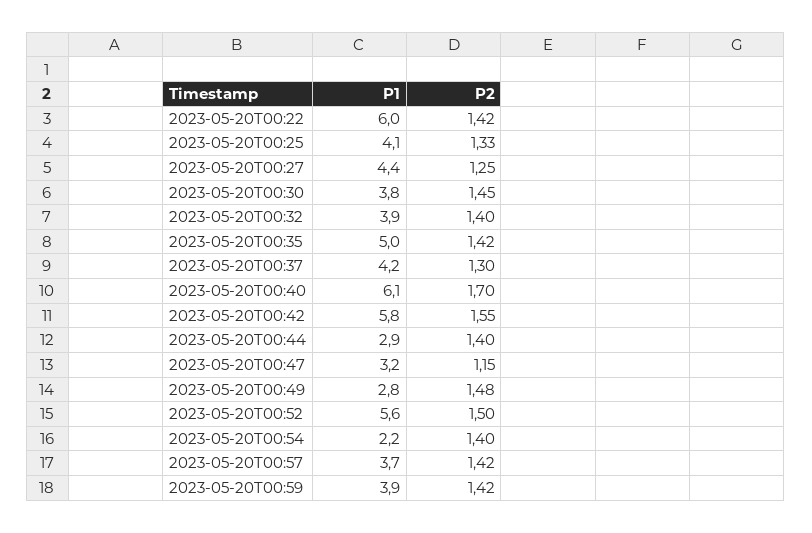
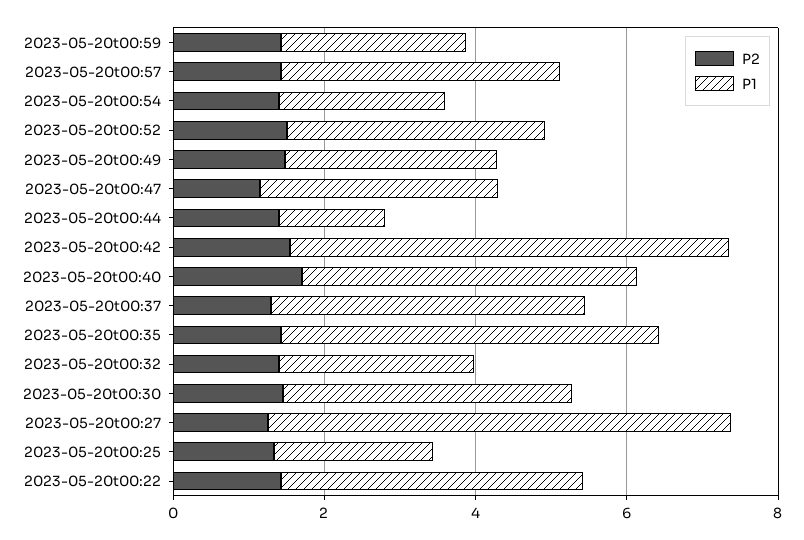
P1, 2023-05-20T00:22: 6 -> 4
P1, 2023-05-20T00:25: 4.1 -> 2
P1, 2023-05-20T00:27: 4.4 -> 6
P1, 2023-05-20T00:32: 3.9 -> 2.5
P1, 2023-05-20T00:40: 6.1 -> 4.5
P1, 2023-05-20T00:44: 2.9 -> 1.5
P1, 2023-05-20T00:52: 5.6 -> 3.5
P1, 2023-05-20T00:59: 3.9 -> 2.5

